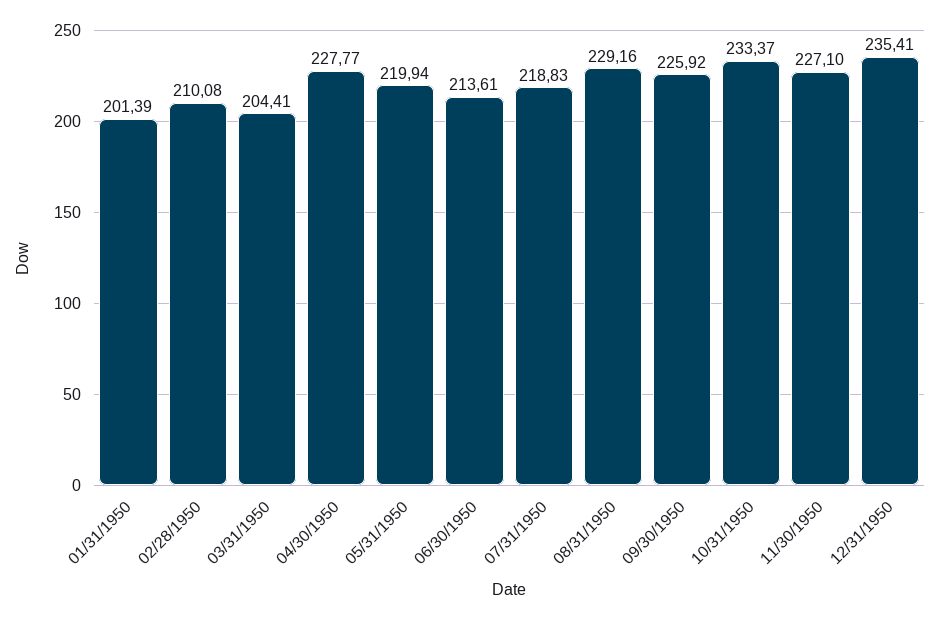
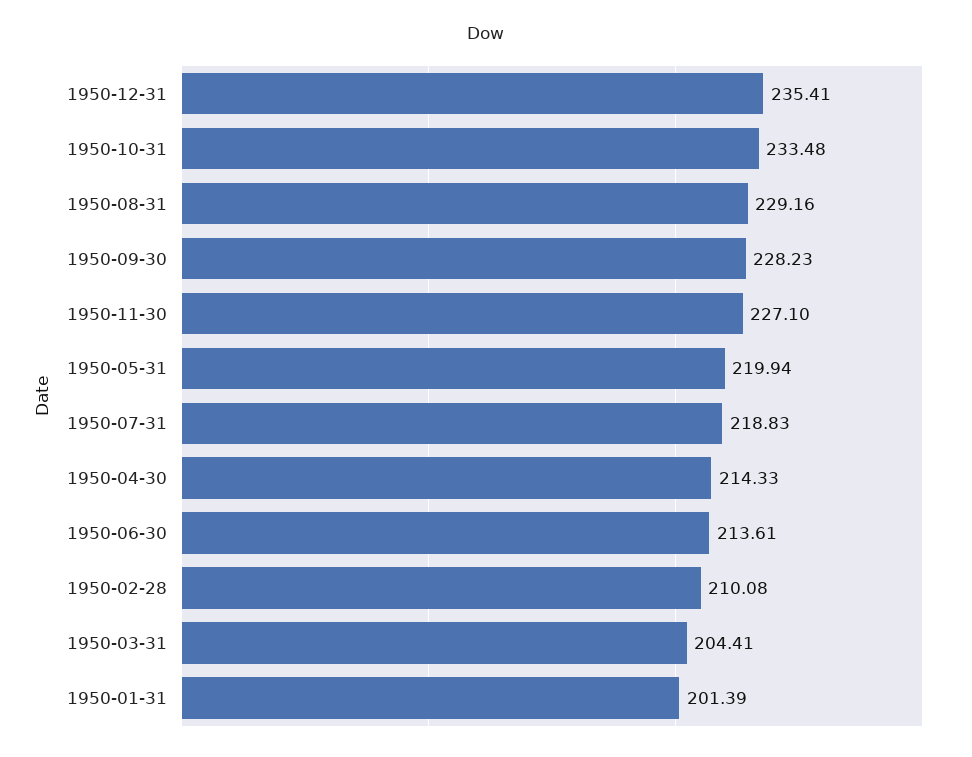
04/30/1950: 227.77 -> 214.33
09/30/1950: 225.92 -> 228.23
10/31/1950: 233.37 -> 233.48

